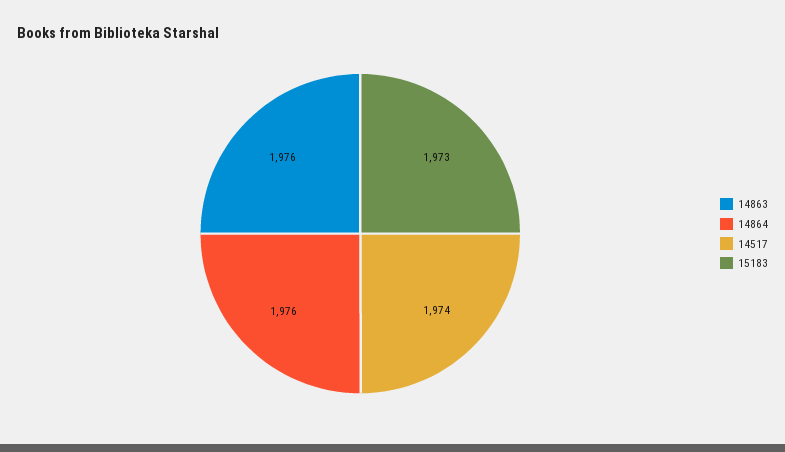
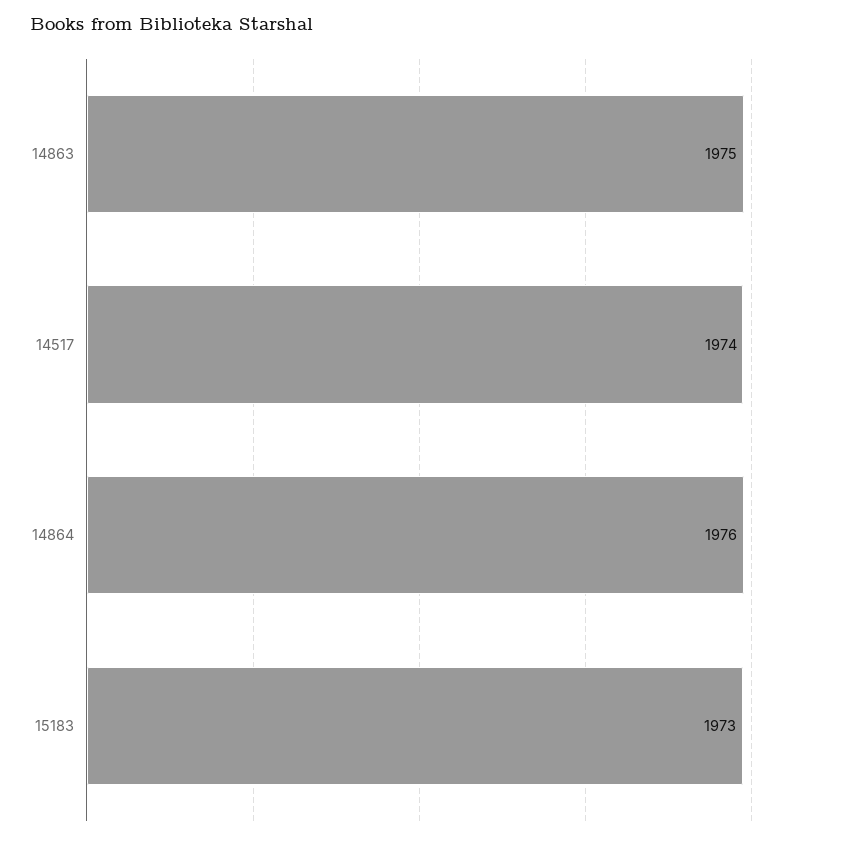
14863: 1976 -> 1975

